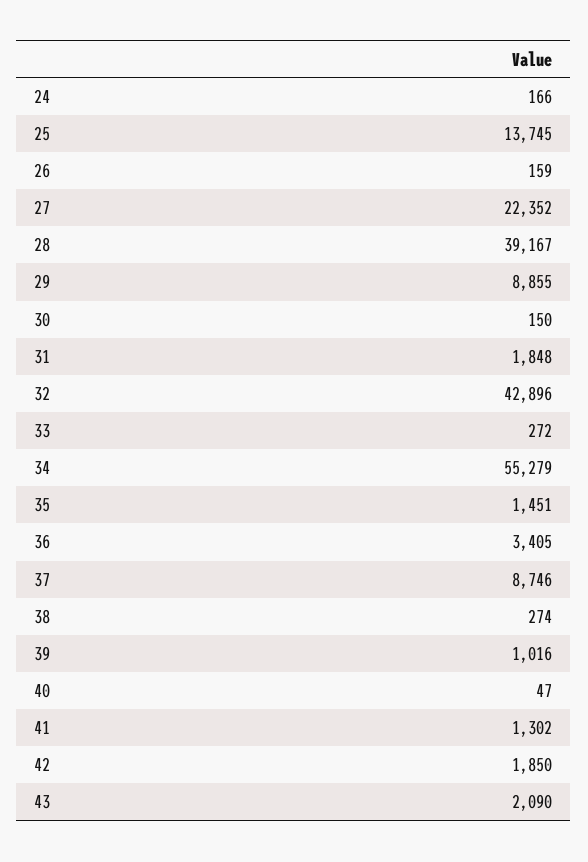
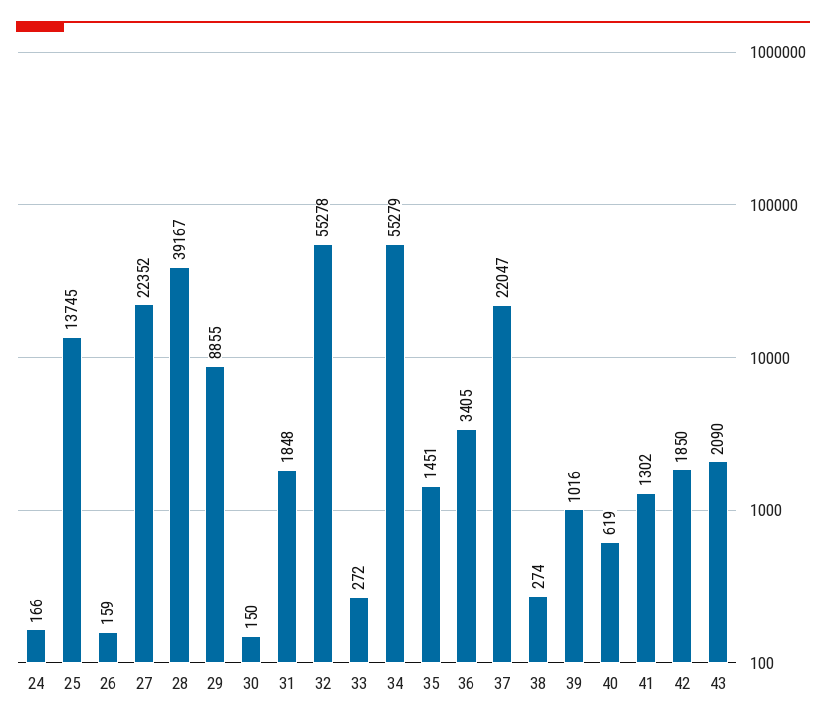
32: 42896 -> 55278
37: 8746 -> 22047
40: 47 -> 619

